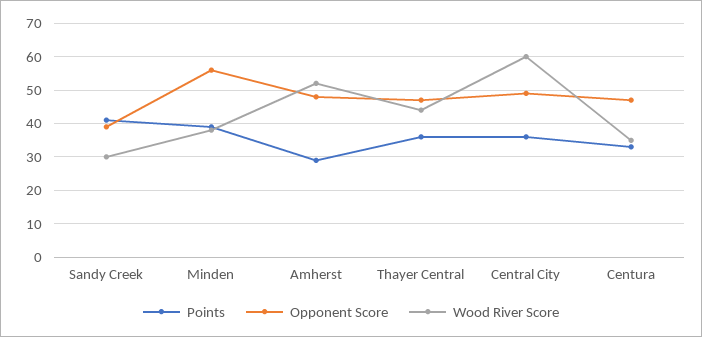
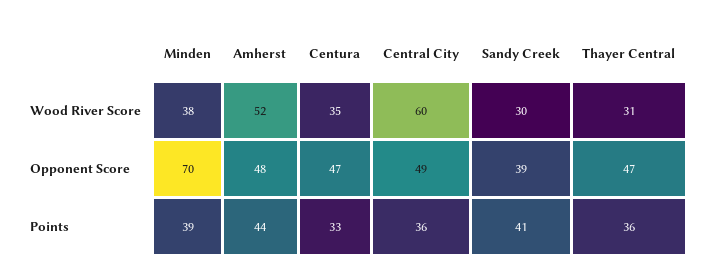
Opponent Score, Minden: 55 -> 70
Points, Amherst: 30 -> 44
Wood River Score, Thayer Central: 45 -> 31

